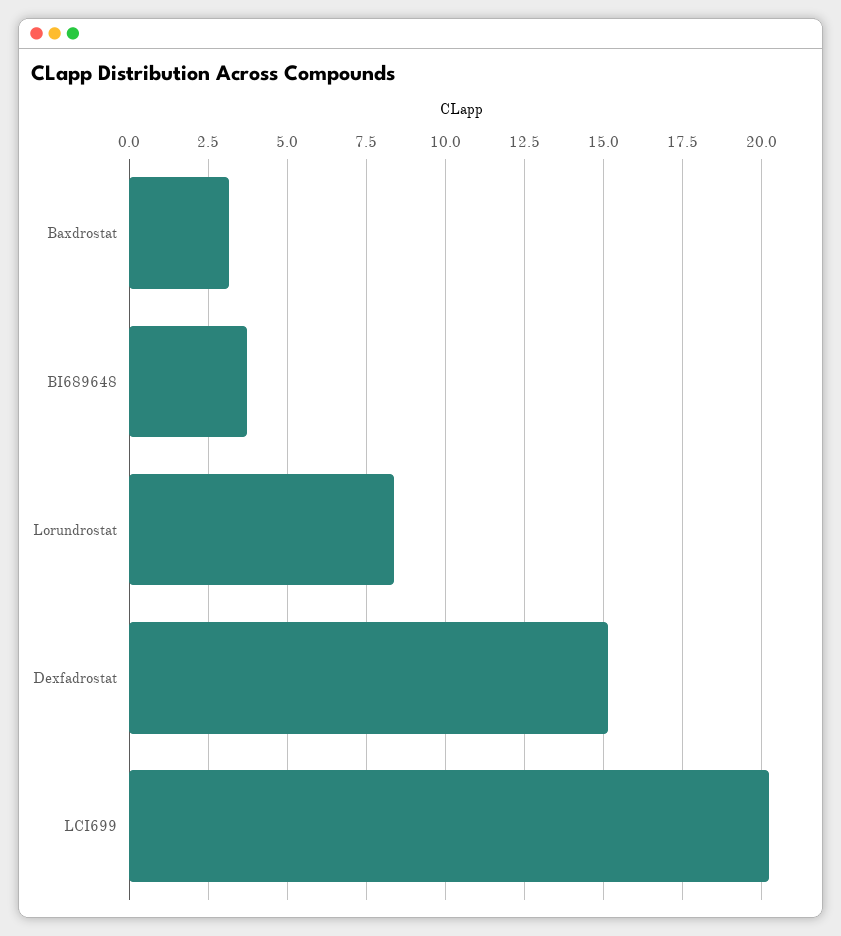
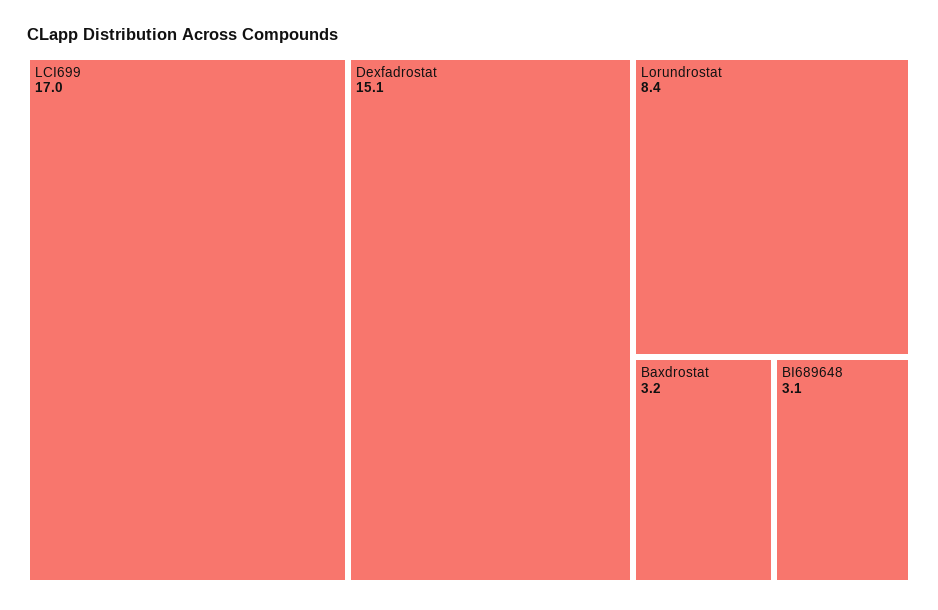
BI689648: 3.75 -> 3.1
LCI699: 20.25 -> 17

